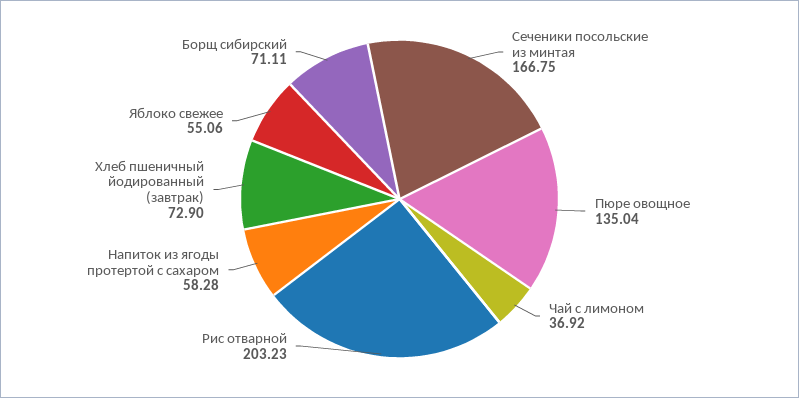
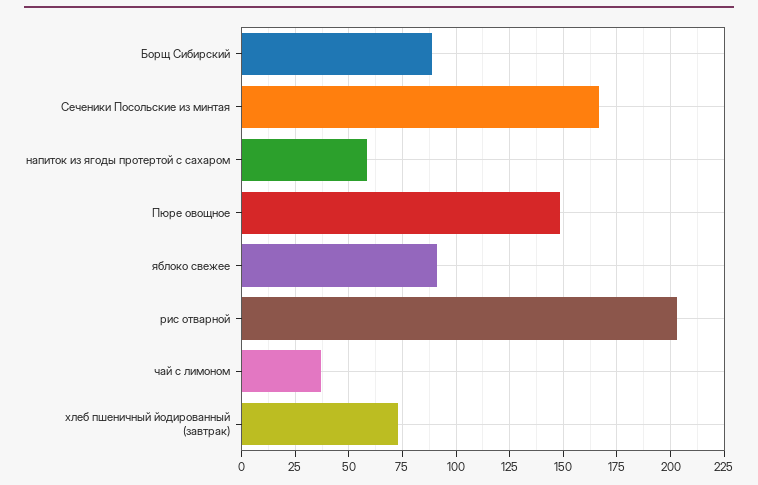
Пюре овощное: 135.04 -> 150
Яблоко свежее: 55.06 -> 90
Борщ сибирский: 71.11 -> 90

